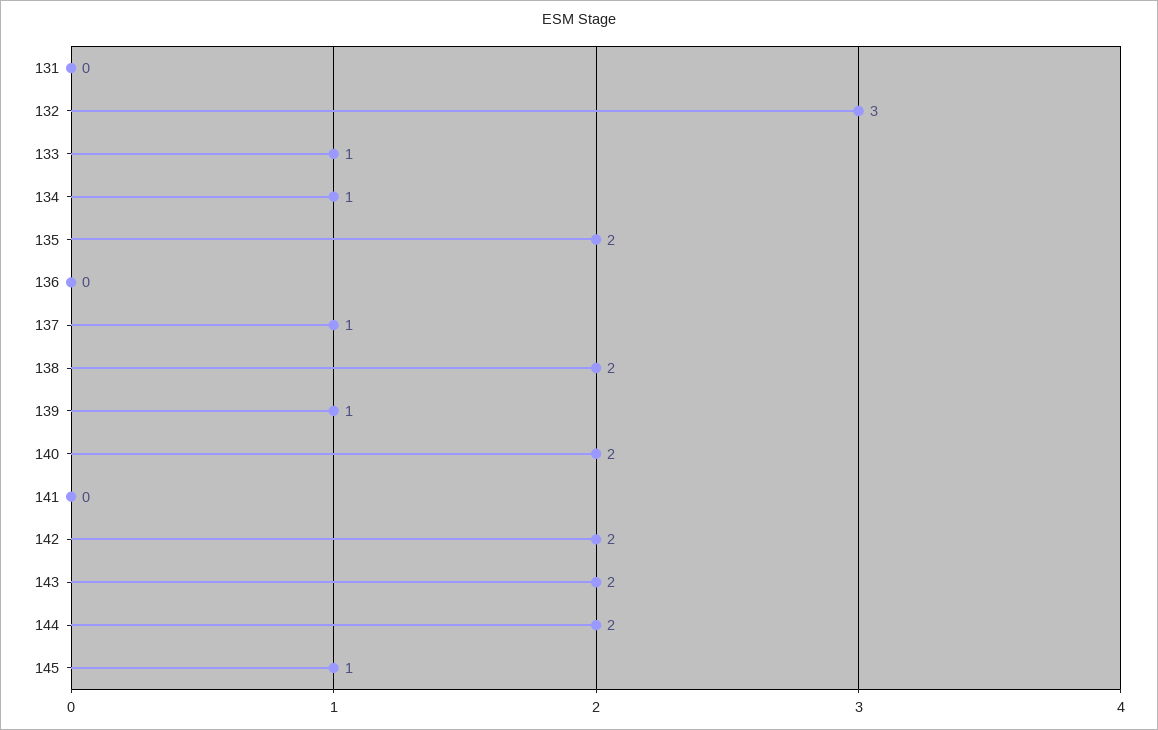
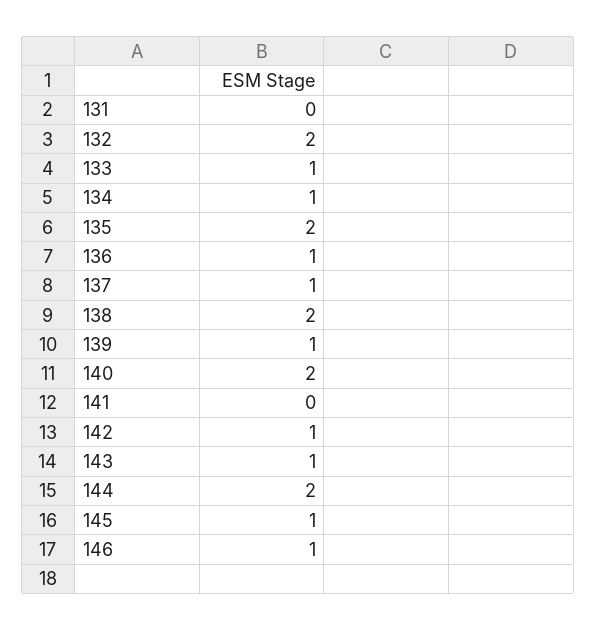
132: 3 -> 2
136: 0 -> 1
142: 2 -> 1
143: 2 -> 1
146: none -> 1

